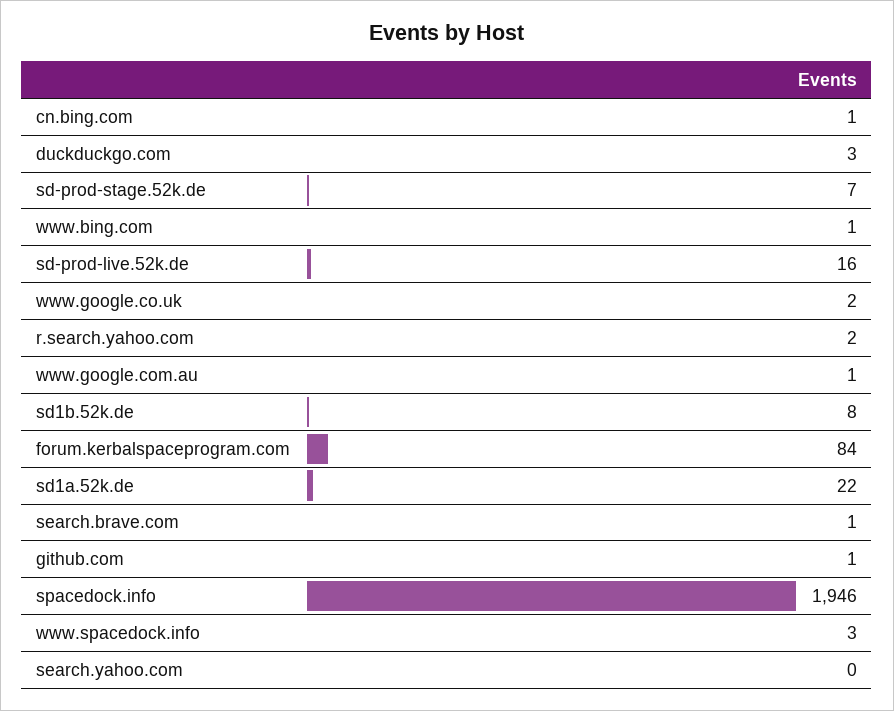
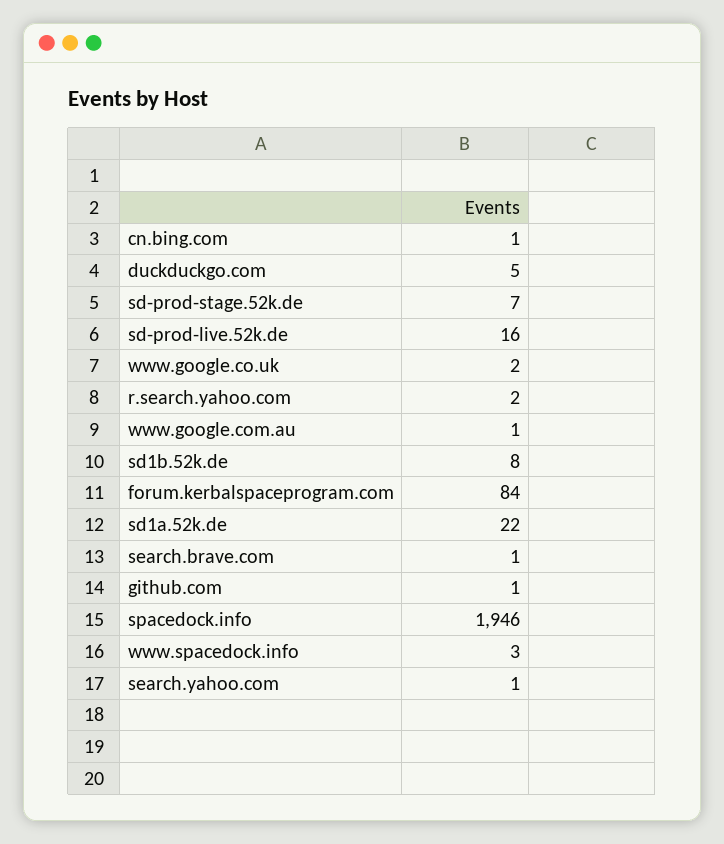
duckduckgo.com: 3 -> 5
www.bing.com: 1 -> none
search.yahoo.com: 0 -> 1

